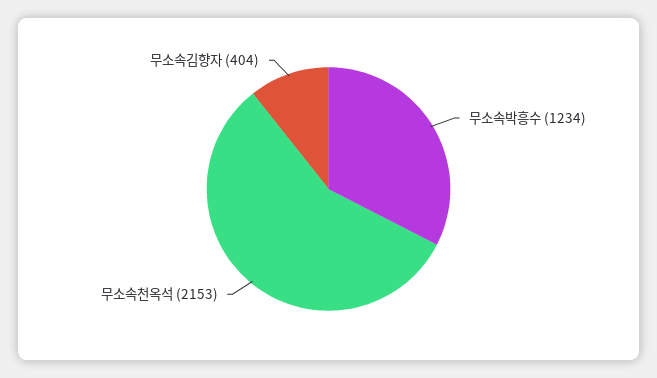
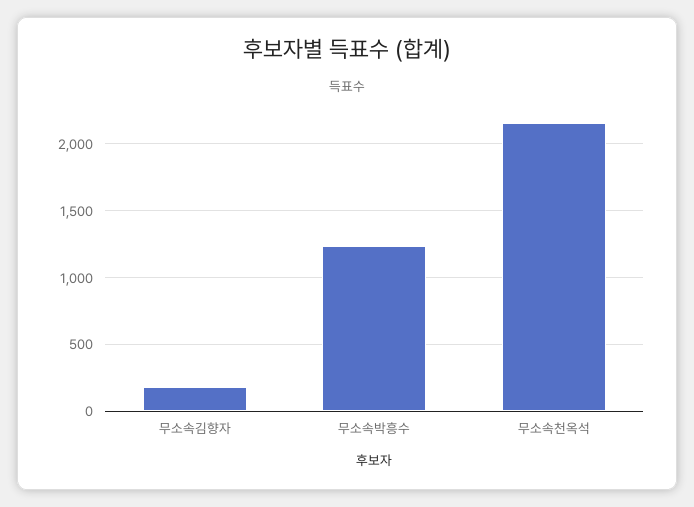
무소속김향자: 404 -> 200

